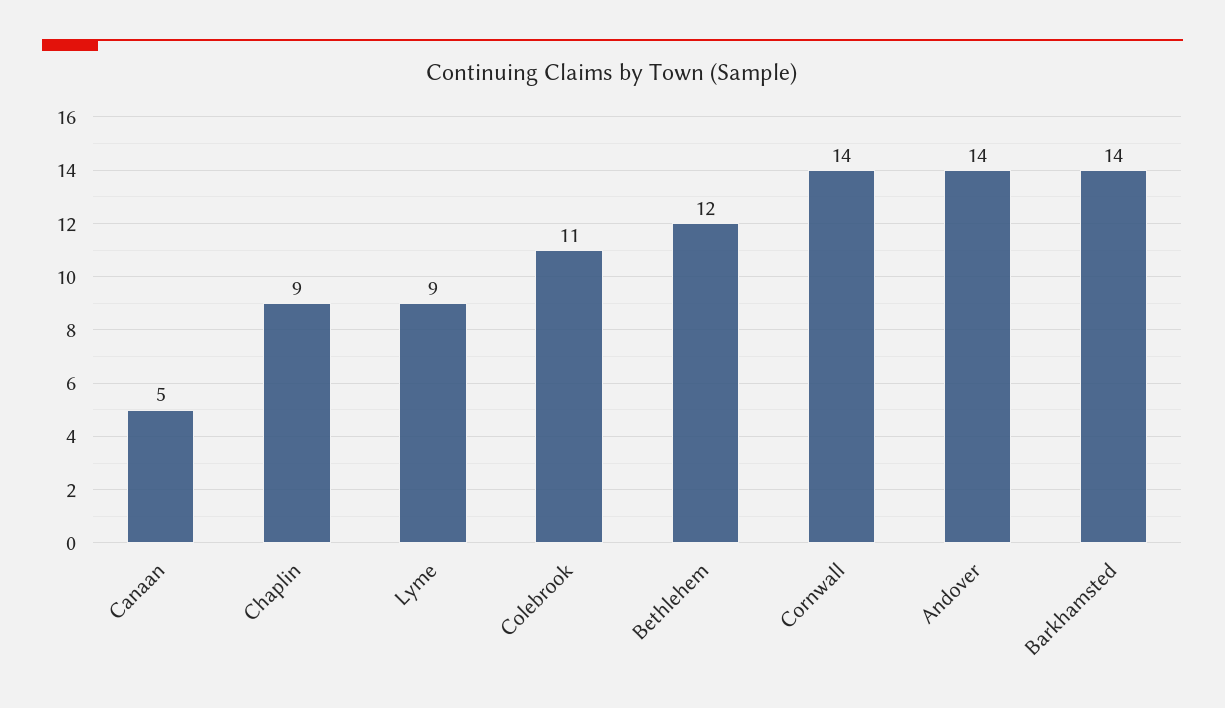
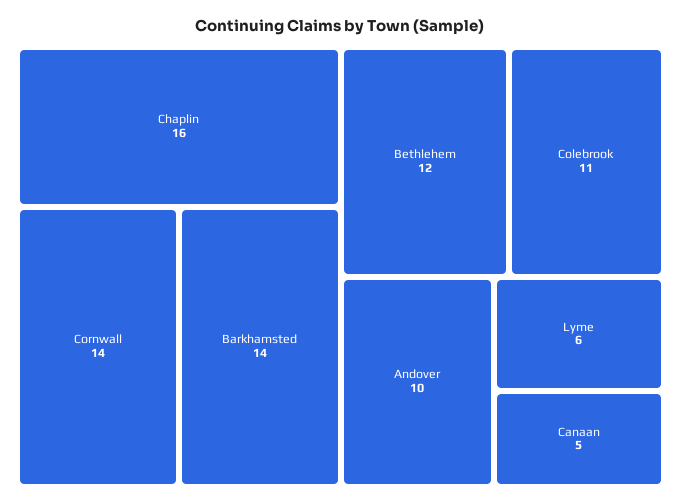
Chaplin: 9 -> 16
Lyme: 9 -> 6
Andover: 14 -> 10

